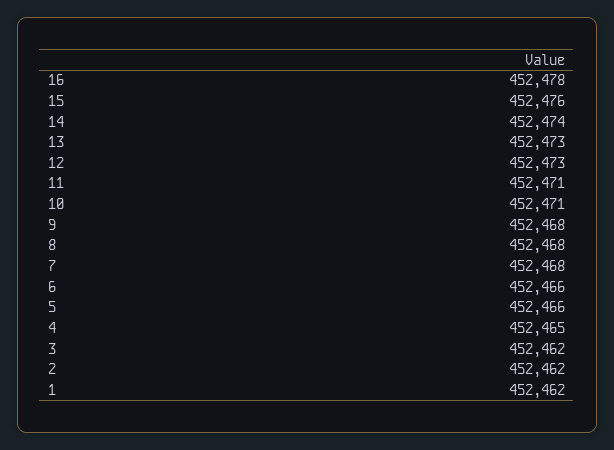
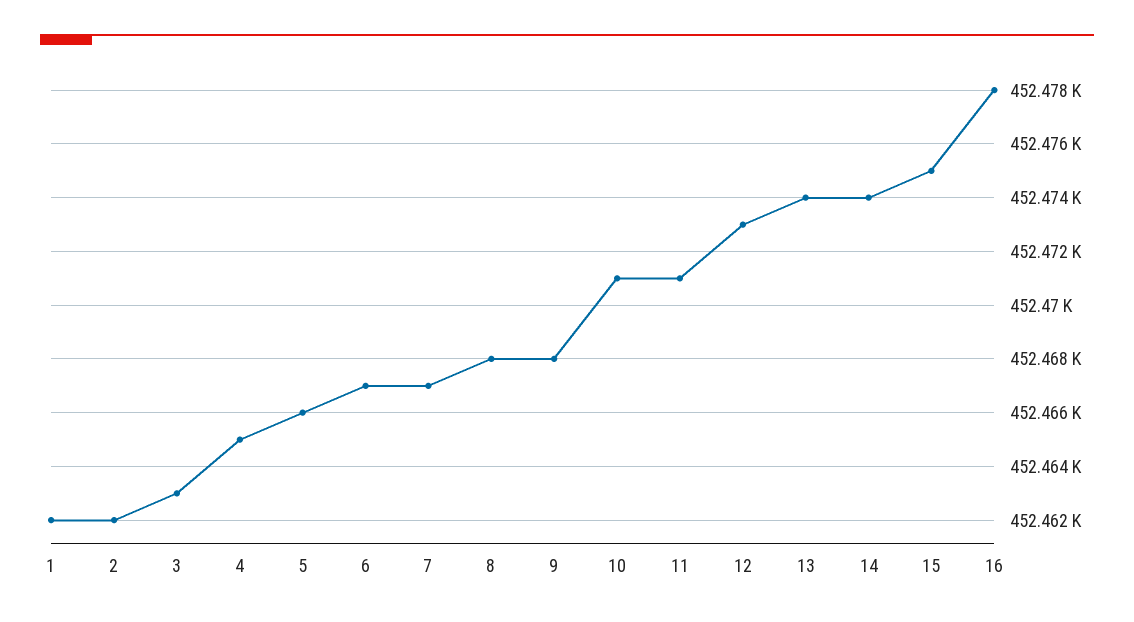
15: 452476 -> 452475
13: 452473 -> 452474
7: 452468 -> 452467
6: 452466 -> 452467
3: 452462 -> 452463

